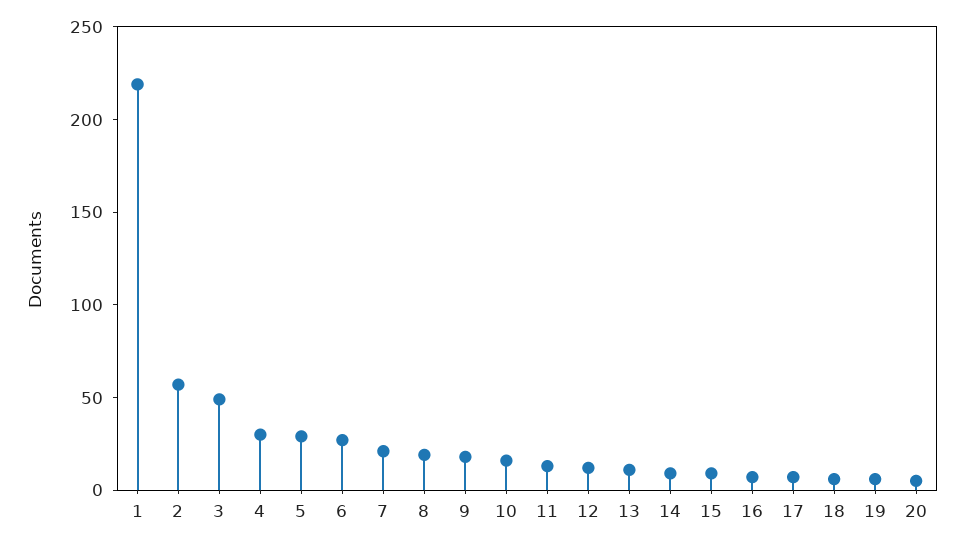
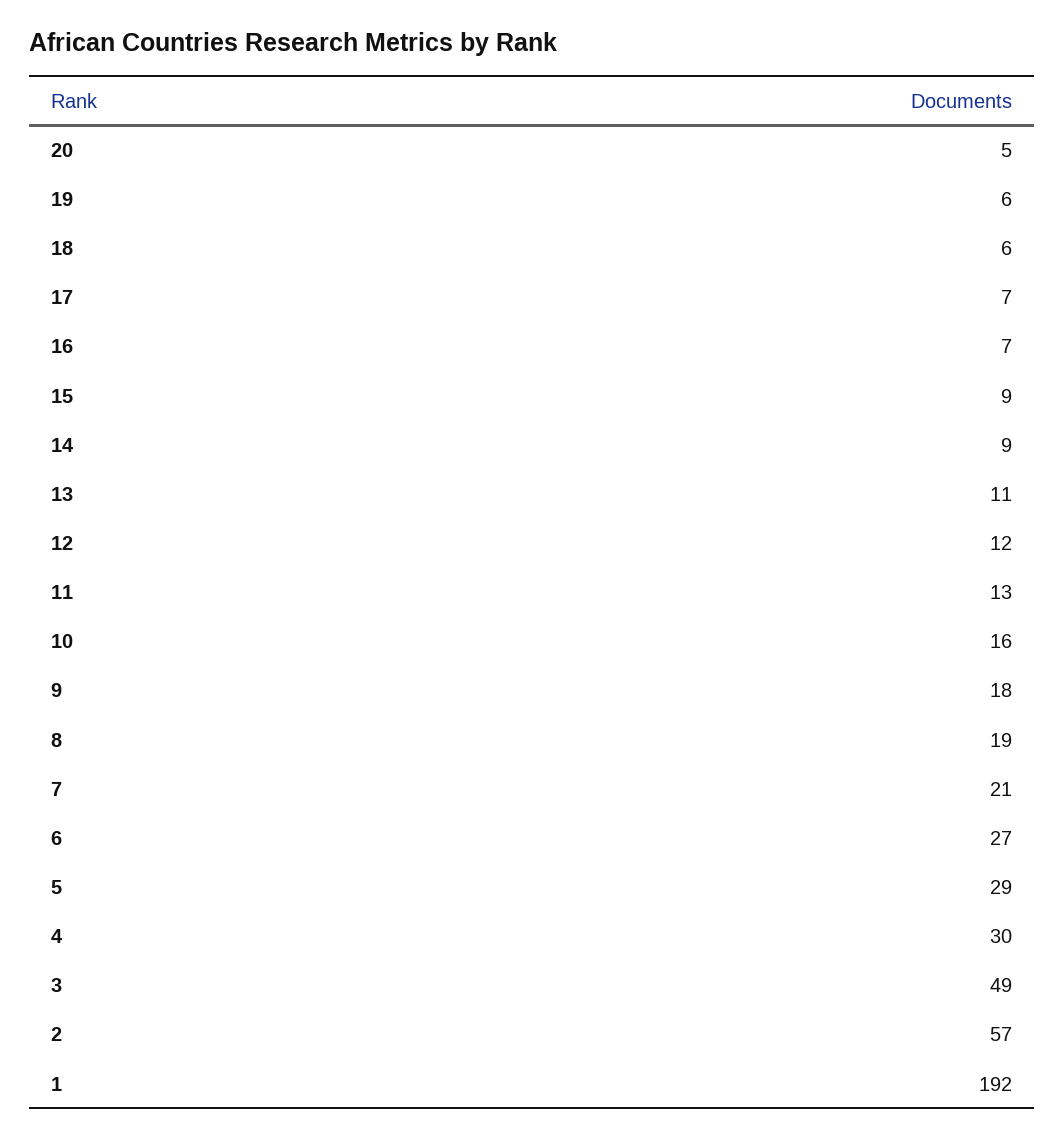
1: 220 -> 192

